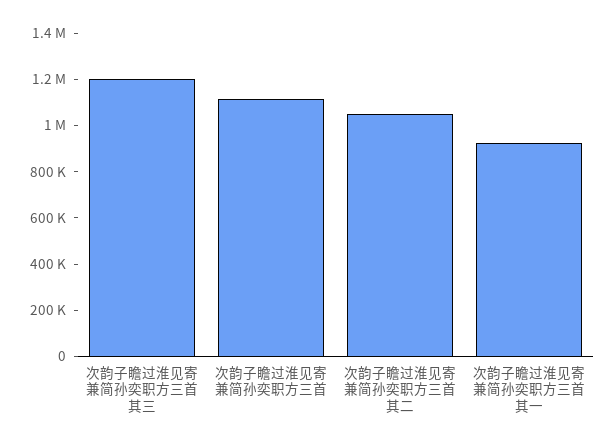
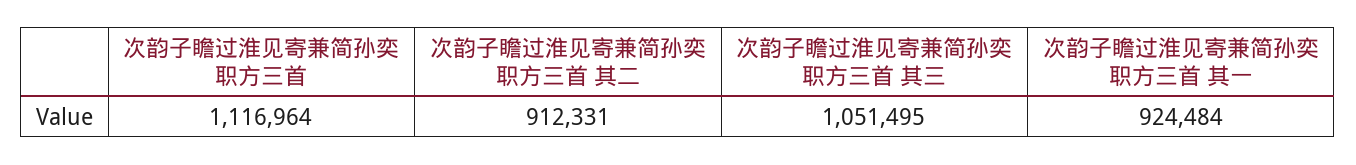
次韵子瞻过淮见寄兼简孙奕职方三首 其三: 1200000 -> 1051495
次韵子瞻过淮见寄兼简孙奕职方三首 其二: 1050000 -> 912331

